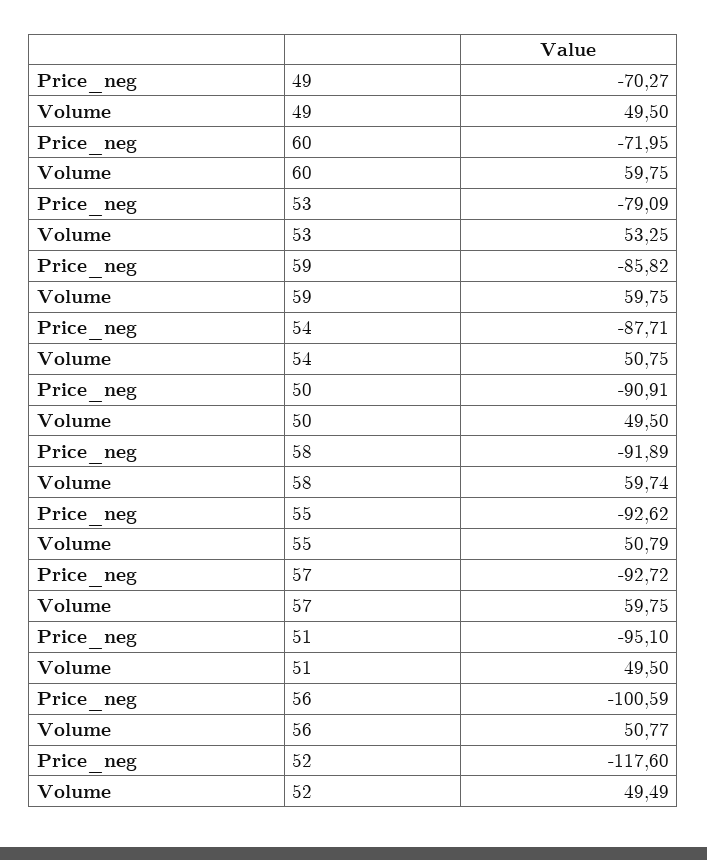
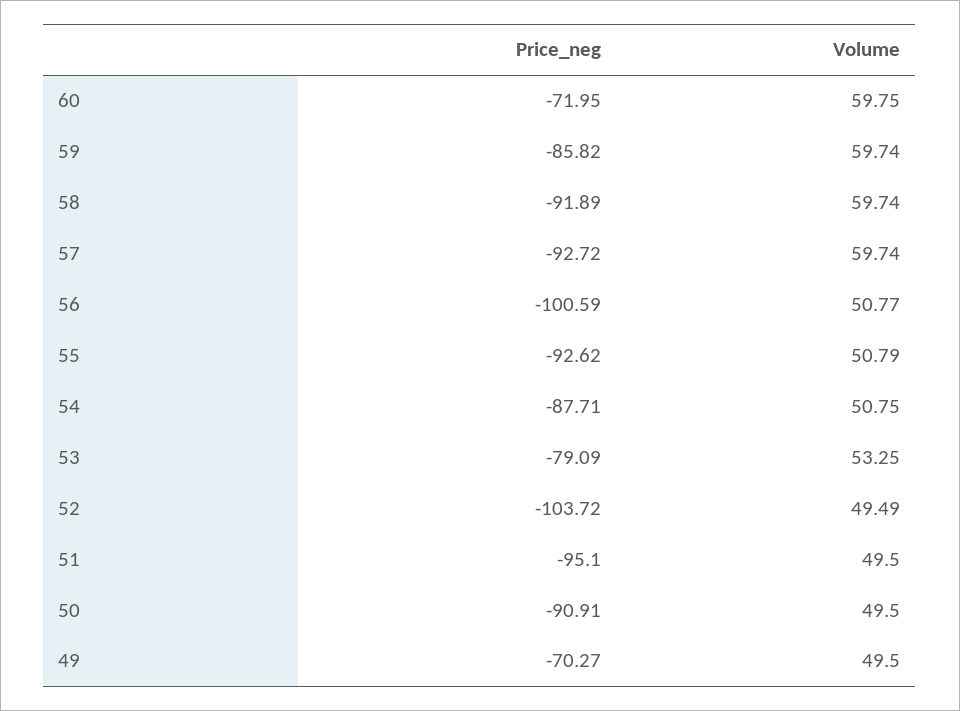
Volume, 59: 59.75 -> 59.74
Volume, 57: 59.75 -> 59.74
Price_neg, 52: -117.6 -> -103.72

